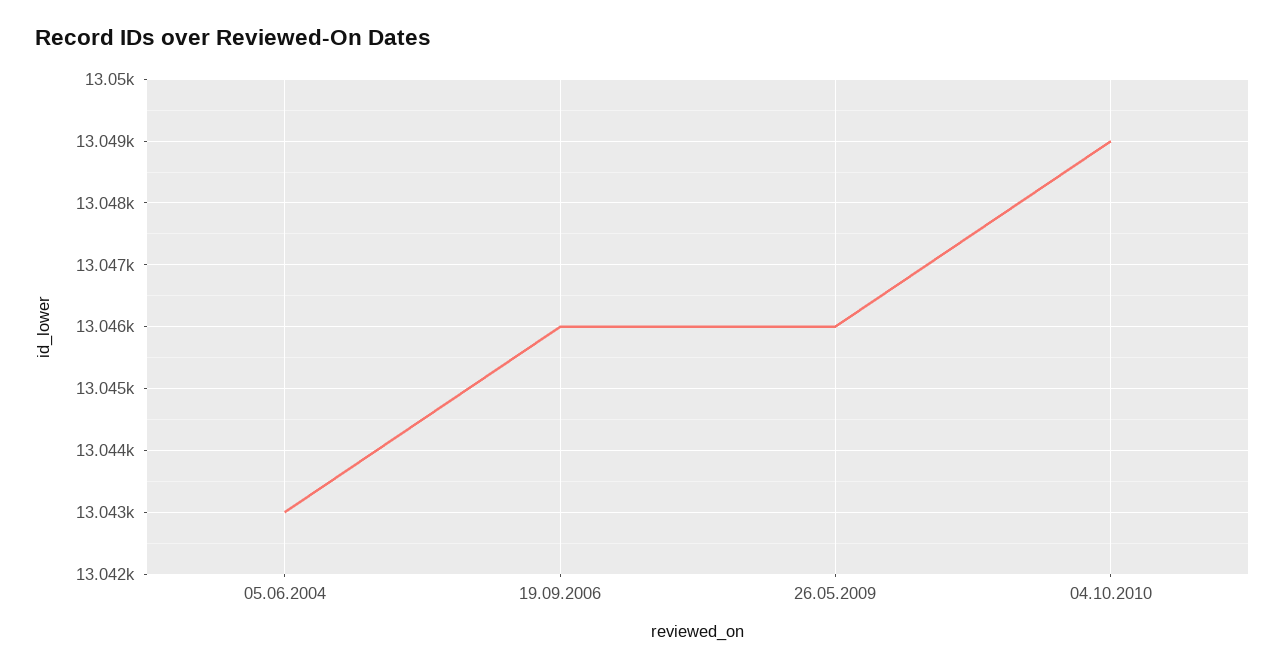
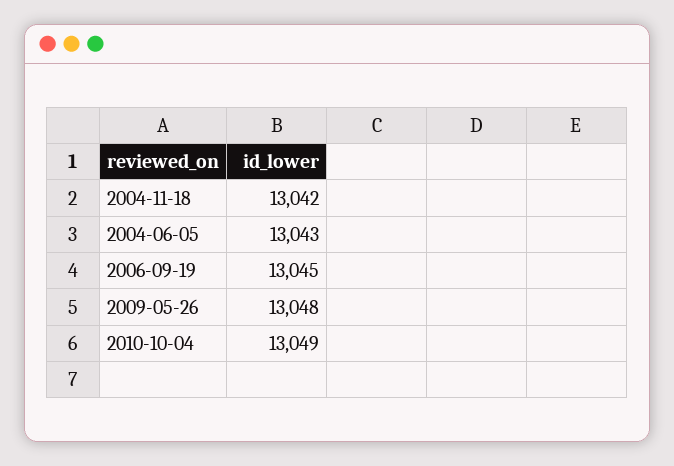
19.09.2006: 13046 -> 13045
26.05.2009: 13046 -> 13048
2004-11-18: none -> 13042

